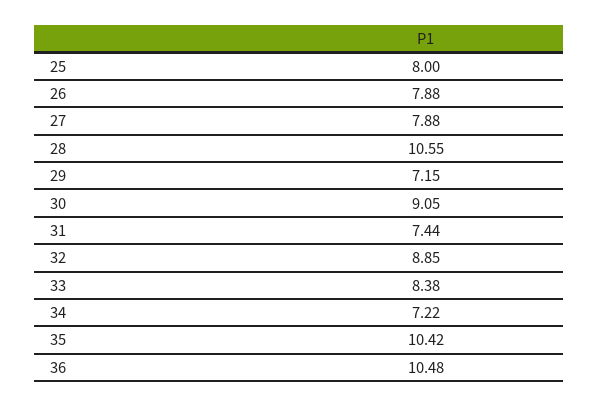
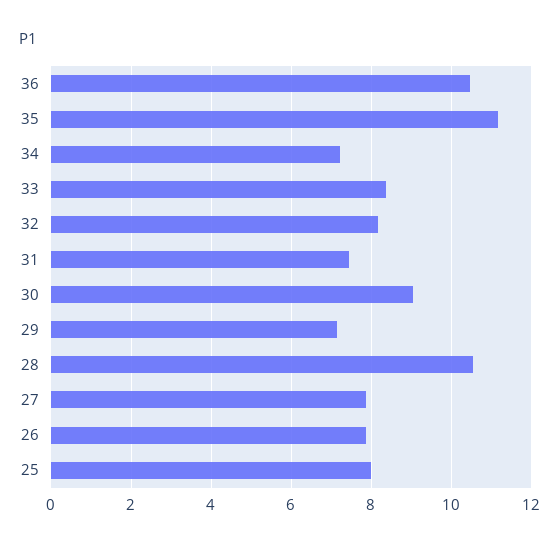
32: 8.85 -> 8.2
35: 10.42 -> 11.2

